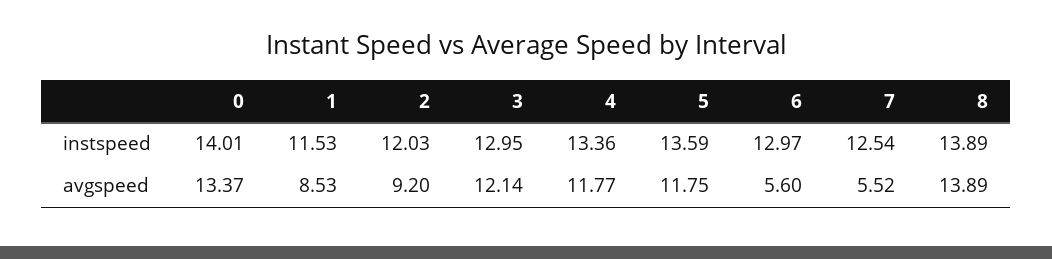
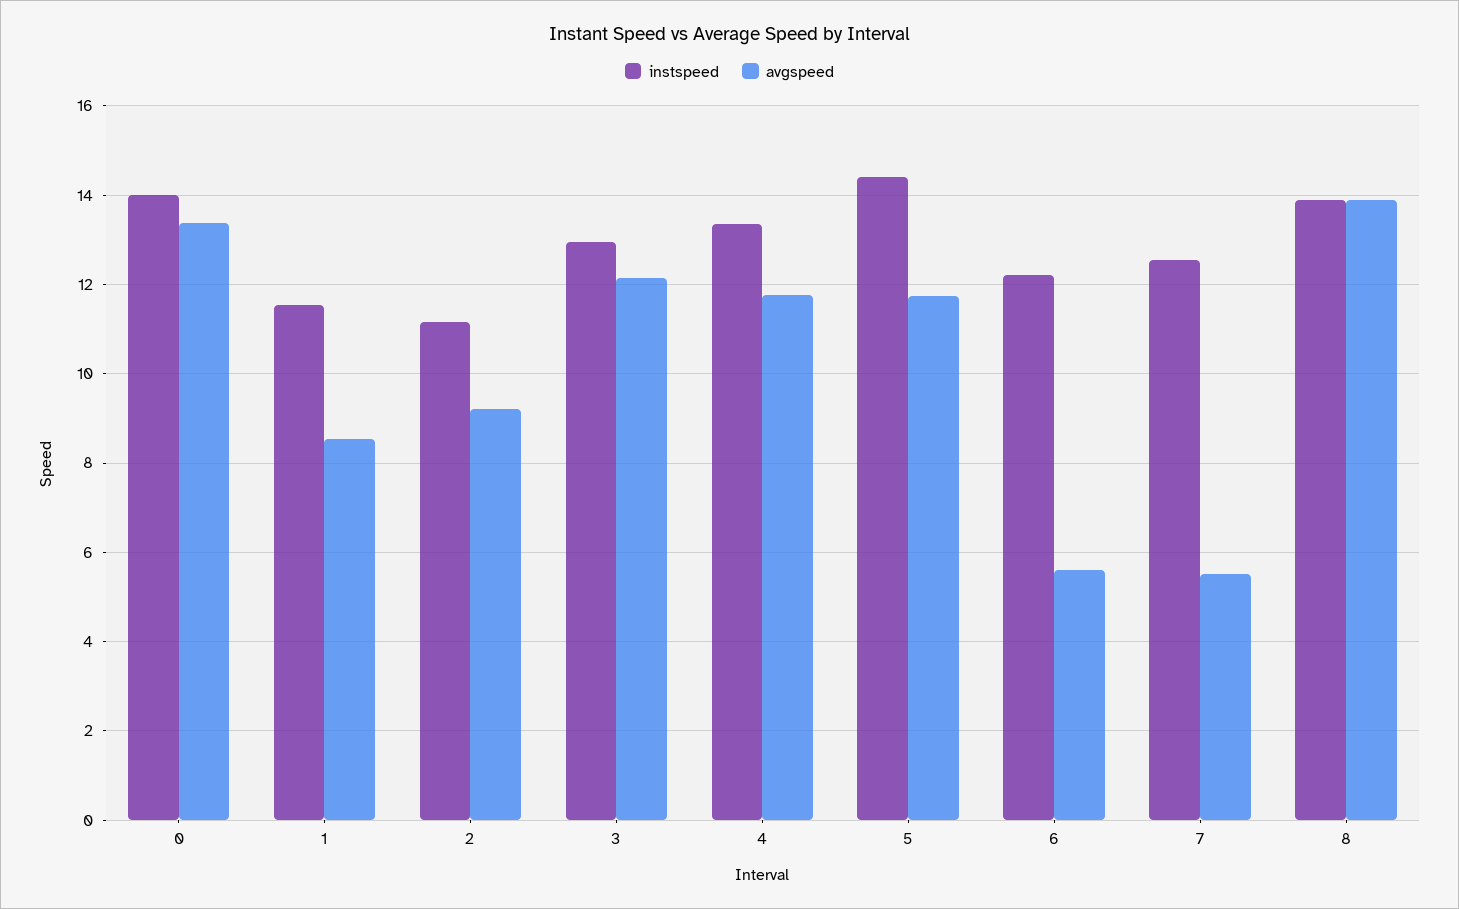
instspeed, 2: 12.03 -> 11.2
instspeed, 5: 13.59 -> 14.4
instspeed, 6: 12.97 -> 12.2

